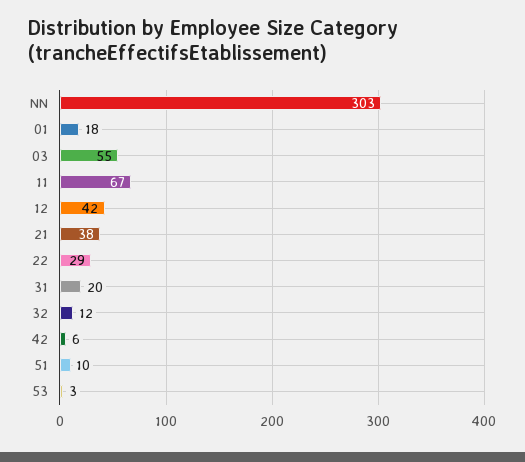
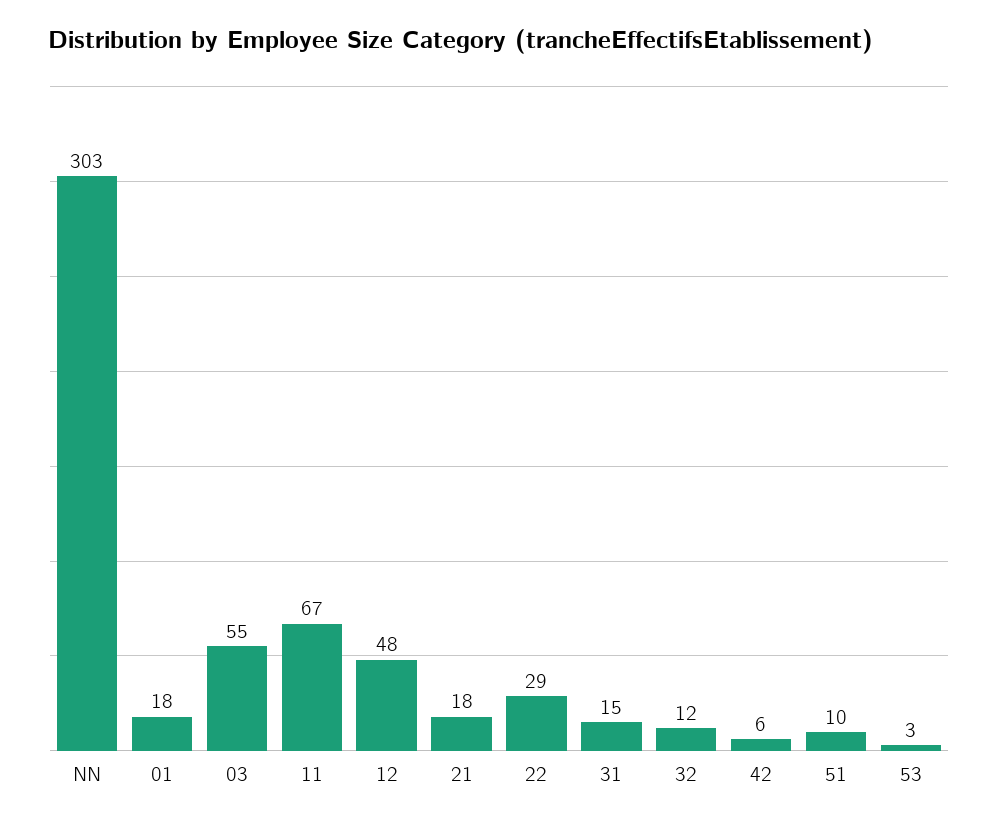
12: 42 -> 48
21: 38 -> 18
31: 20 -> 15

